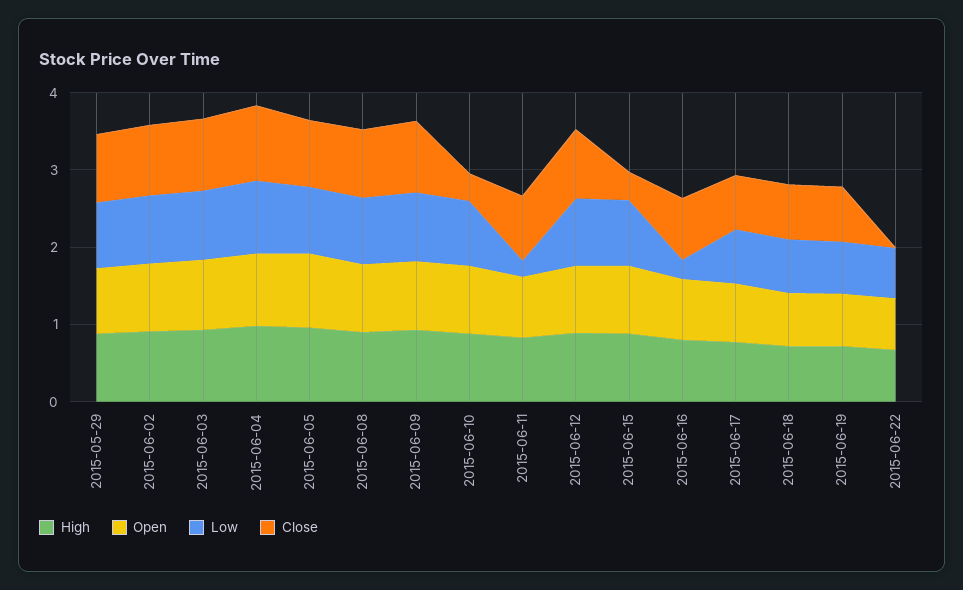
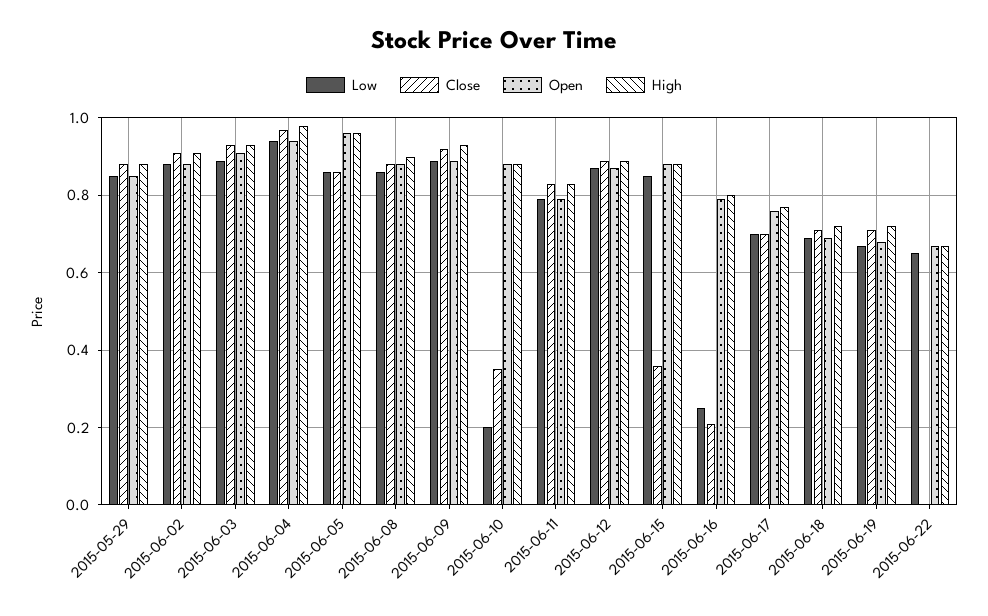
Low, 2015-06-10: 0.8 -> 0.2
Low, 2015-06-11: 0.2 -> 0.8
Close, 2015-06-16: 0.8 -> 0.2

